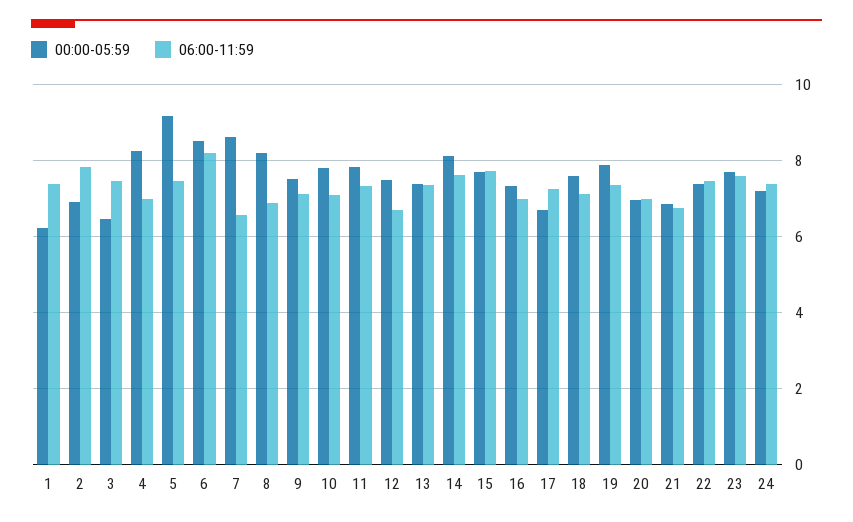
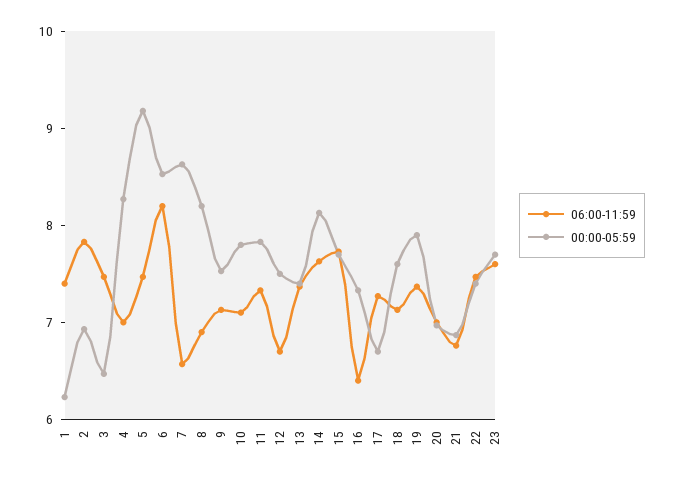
06:00-11:59, 16: 7 -> 6.4
00:00-05:59, 24: 7.2 -> none
06:00-11:59, 24: 7.4 -> none

